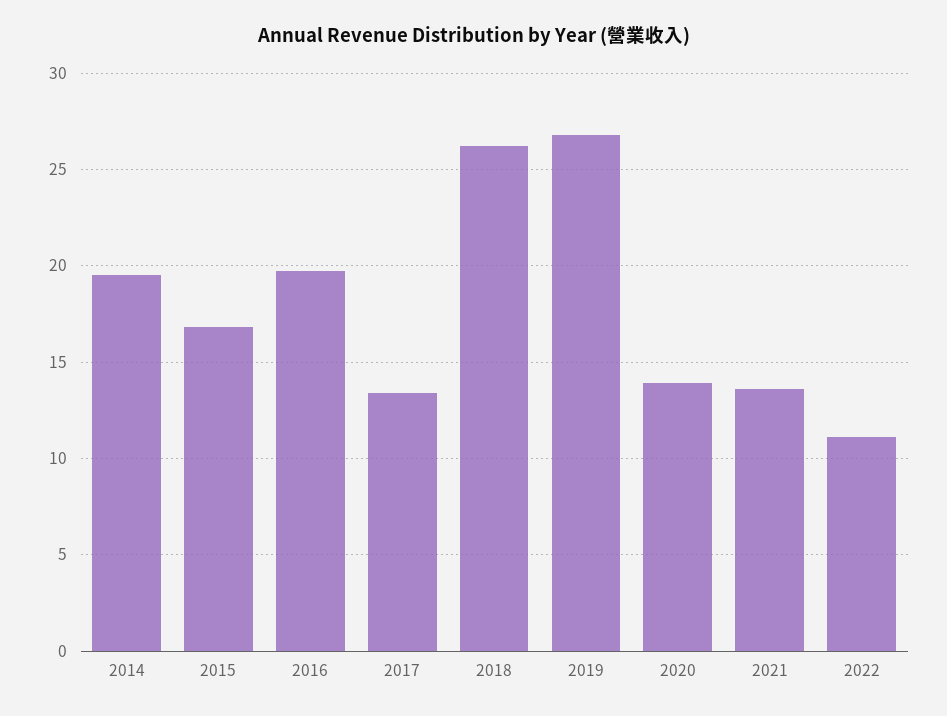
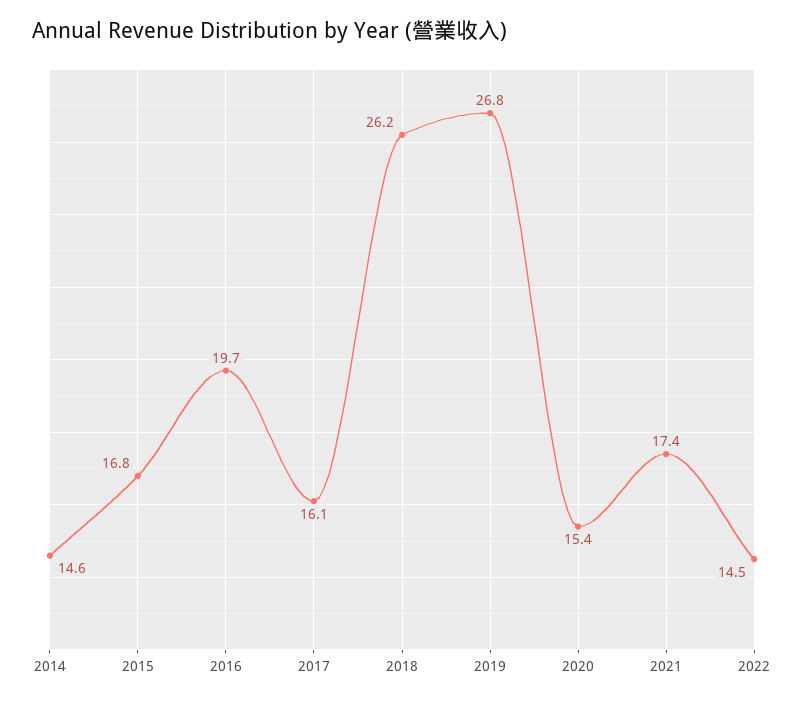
2014: 19.5 -> 14.6
2017: 13.5 -> 16.1
2020: 14 -> 15.4
2021: 13.5 -> 17.4
2022: 11 -> 14.5

